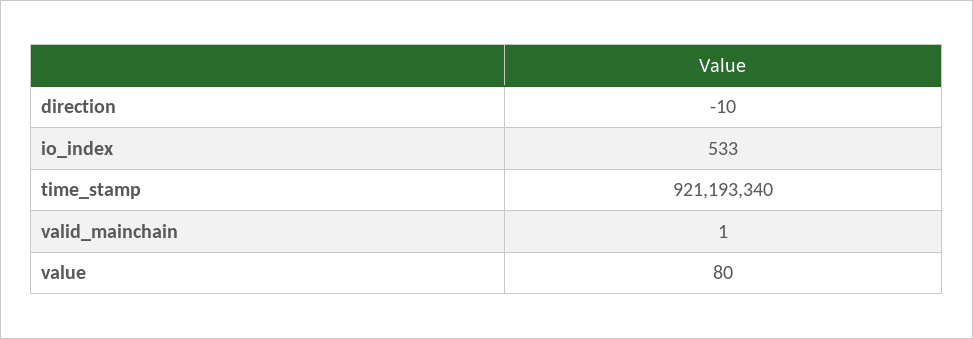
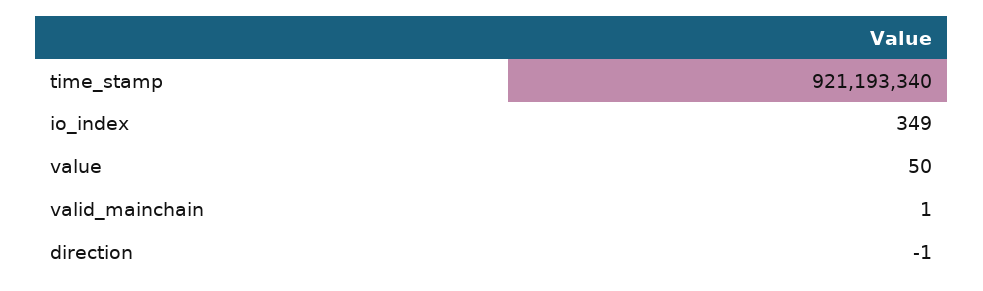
direction: -10 -> -1
io_index: 533 -> 349
value: 80 -> 50

